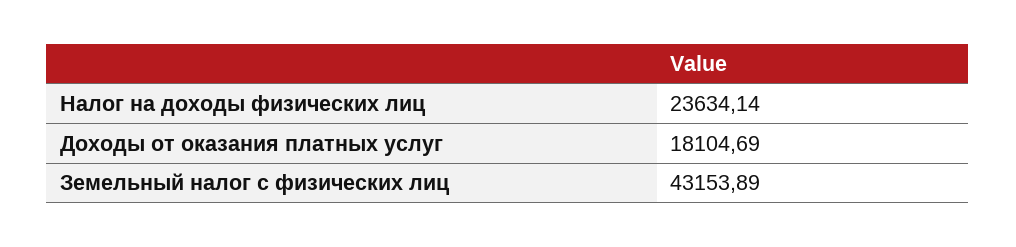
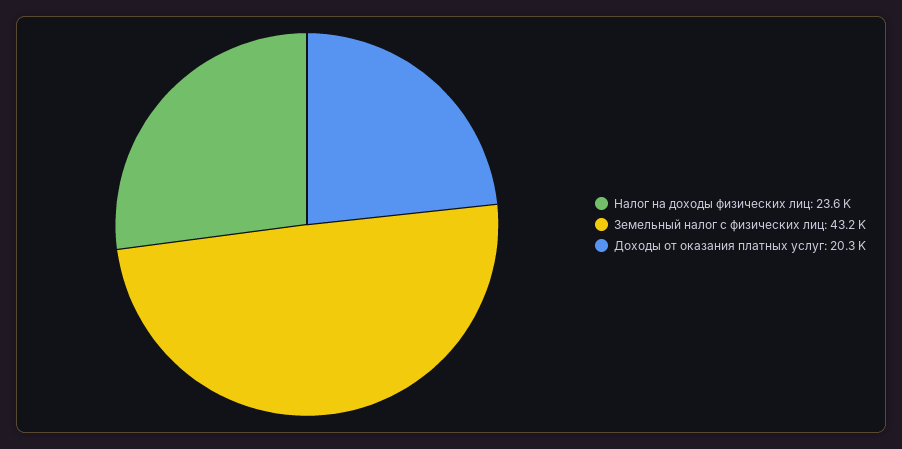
Доходы от оказания платных услуг: 18104.69 -> 20300

